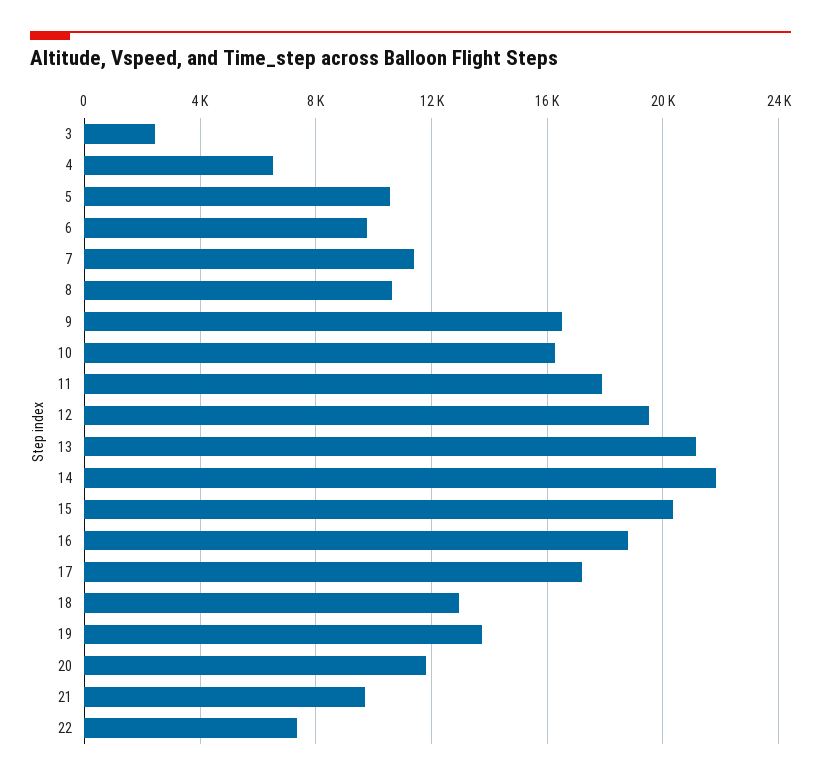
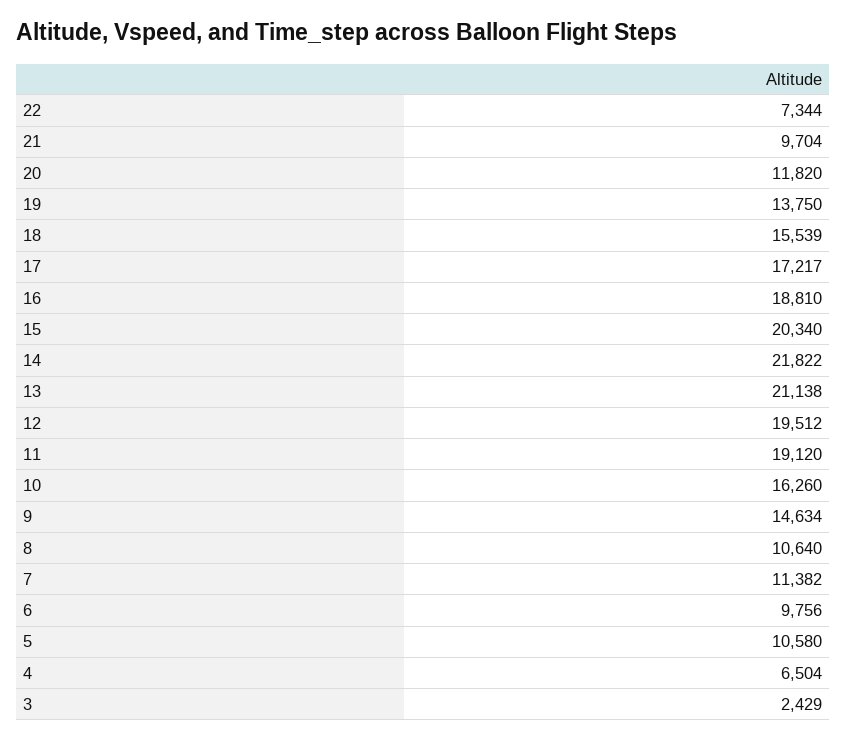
9: 16500 -> 14634
11: 18000 -> 19120
18: 13000 -> 15539

